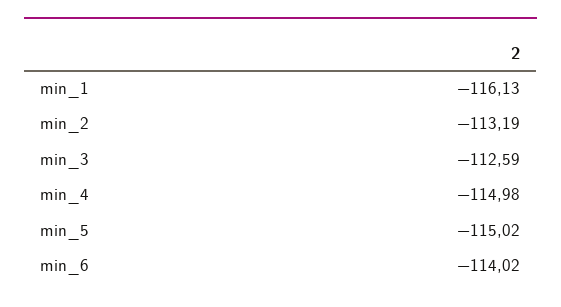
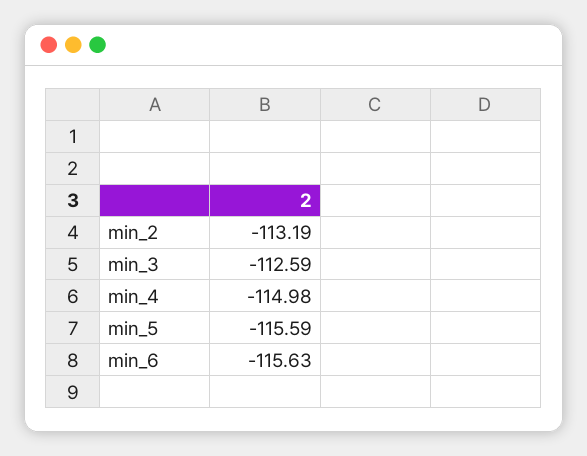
min_1: -116.13 -> none
min_5: -115.02 -> -115.59
min_6: -114.02 -> -115.63

